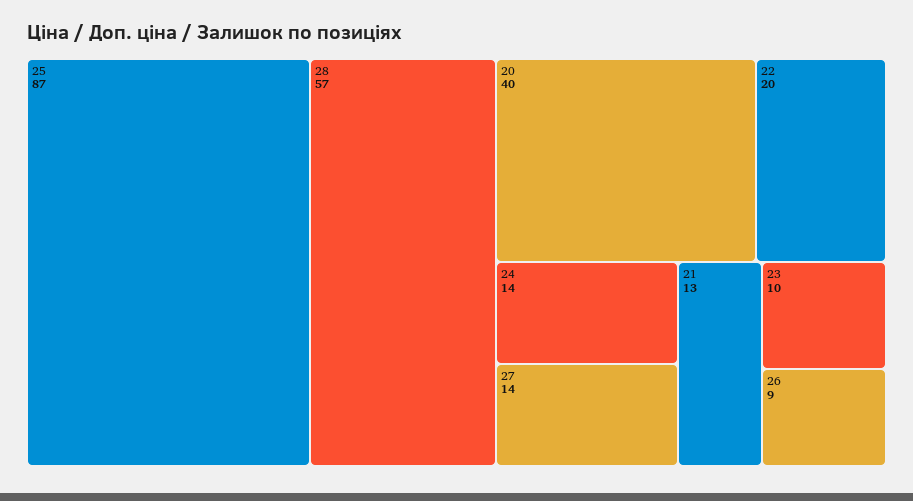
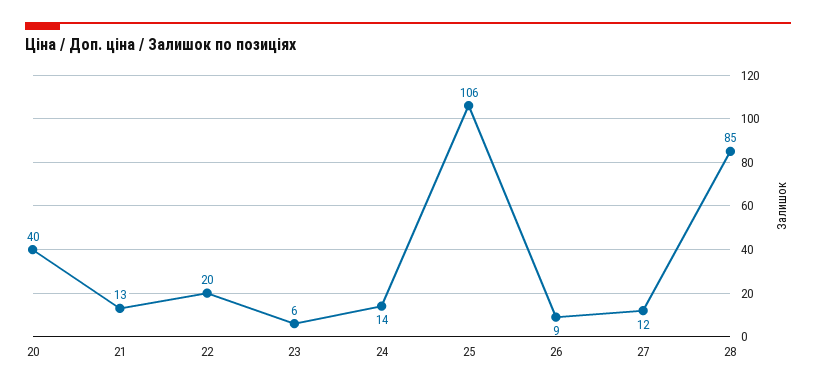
25: 87 -> 106
28: 57 -> 85
27: 14 -> 12
23: 10 -> 6

